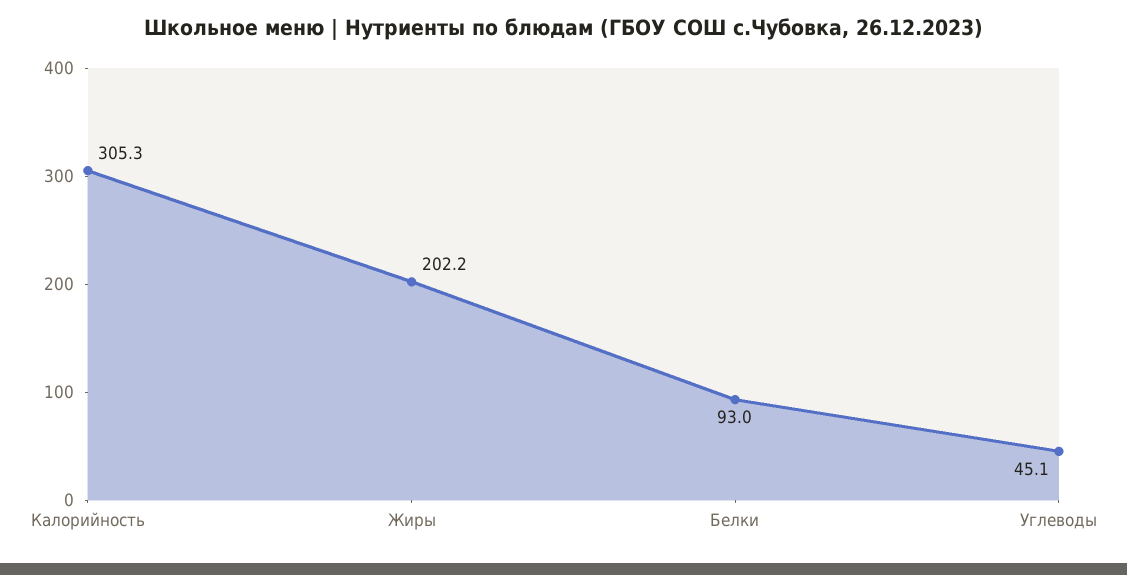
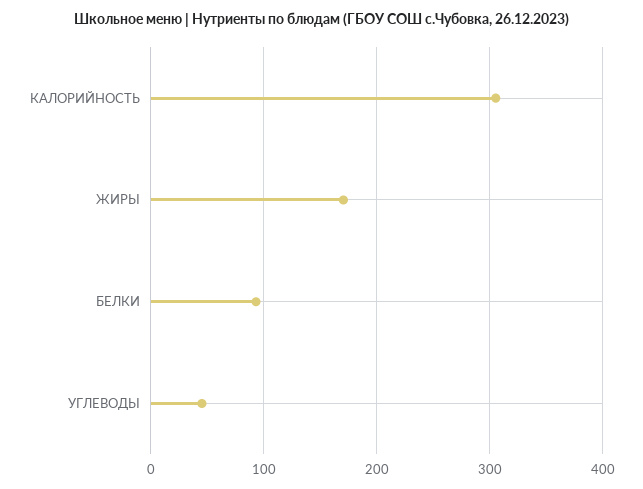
Жиры: 202.2 -> 170

